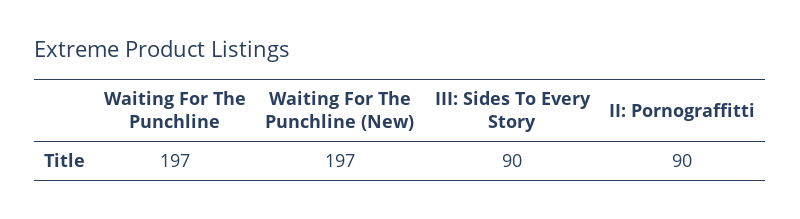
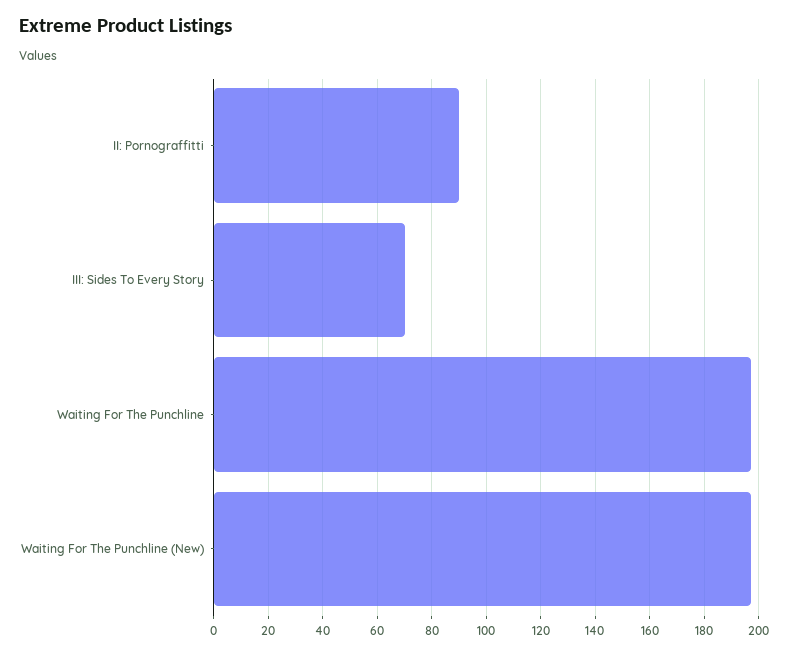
III: Sides To Every Story: 90 -> 70

